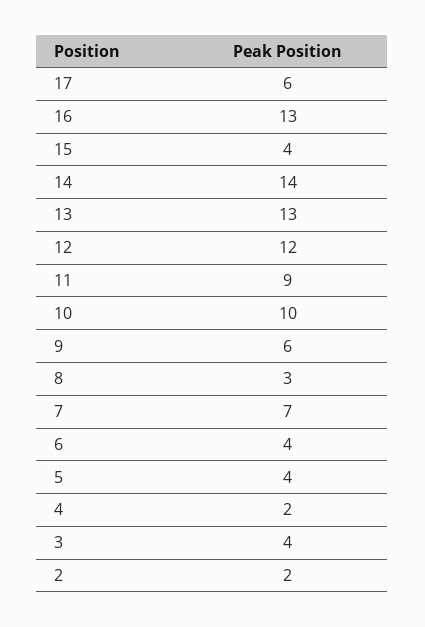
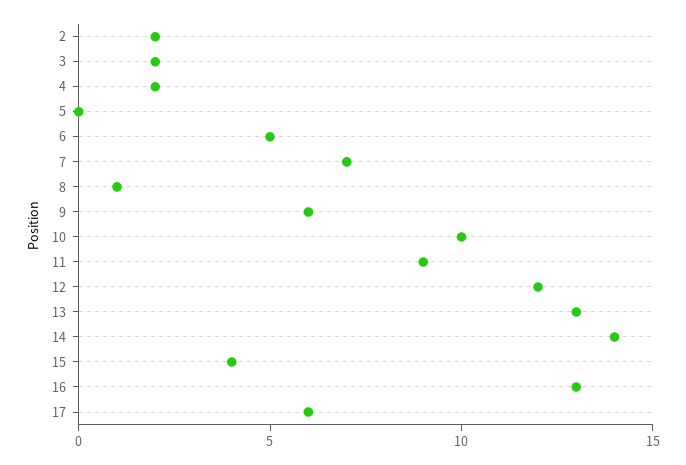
8: 3 -> 1
6: 4 -> 5
5: 4 -> 0
3: 4 -> 2

